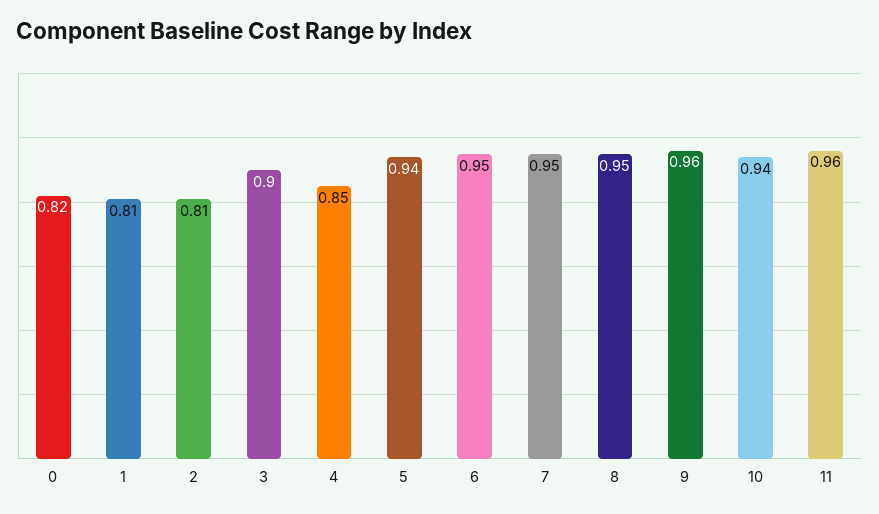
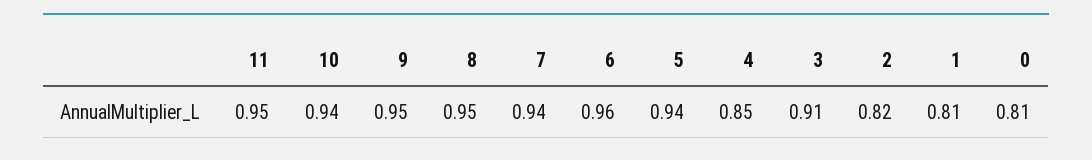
0: 0.82 -> 0.81
2: 0.81 -> 0.82
3: 0.9 -> 0.91
6: 0.95 -> 0.96
7: 0.95 -> 0.94
9: 0.96 -> 0.95
11: 0.96 -> 0.95

